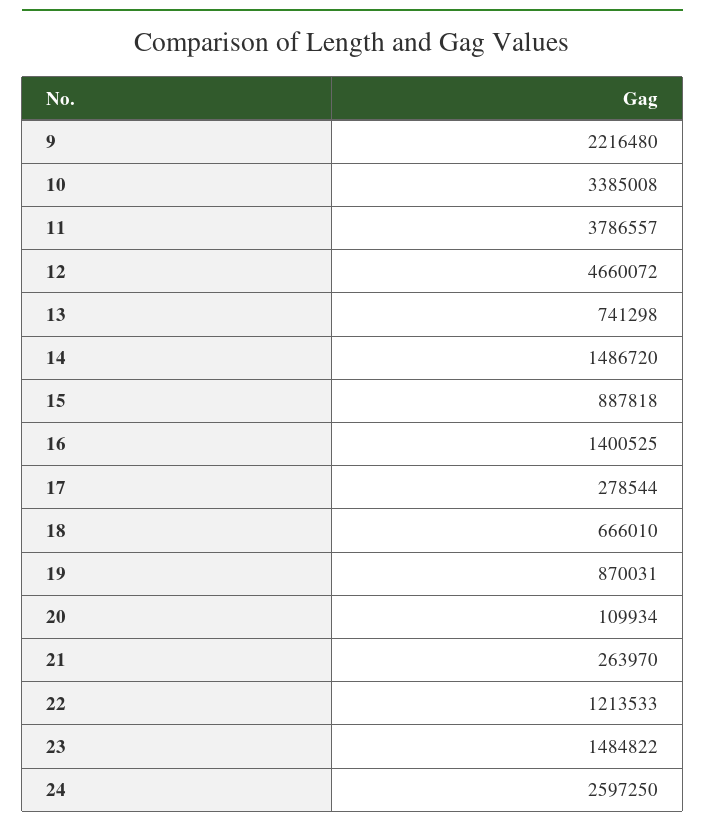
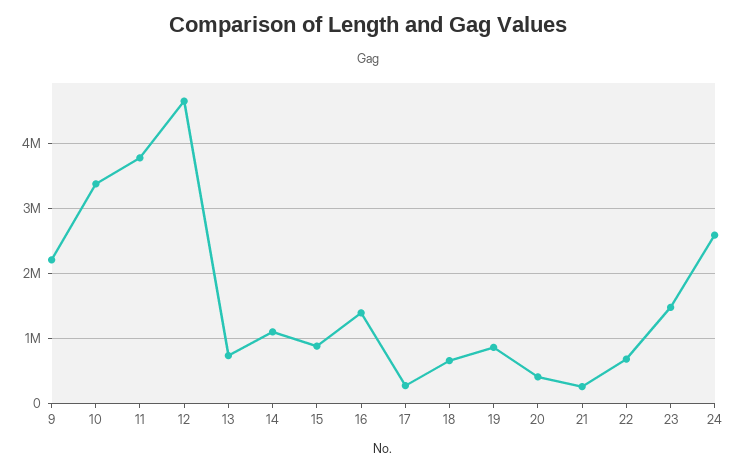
14: 1486720 -> 1100000
20: 109934 -> 400000
22: 1213533 -> 700000

